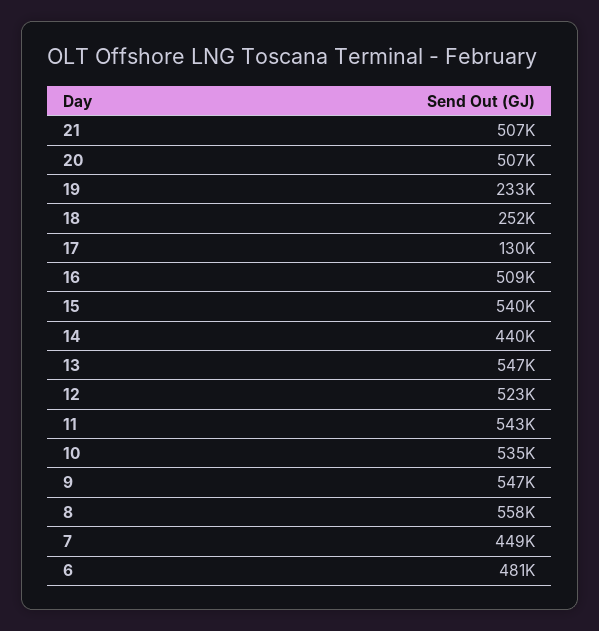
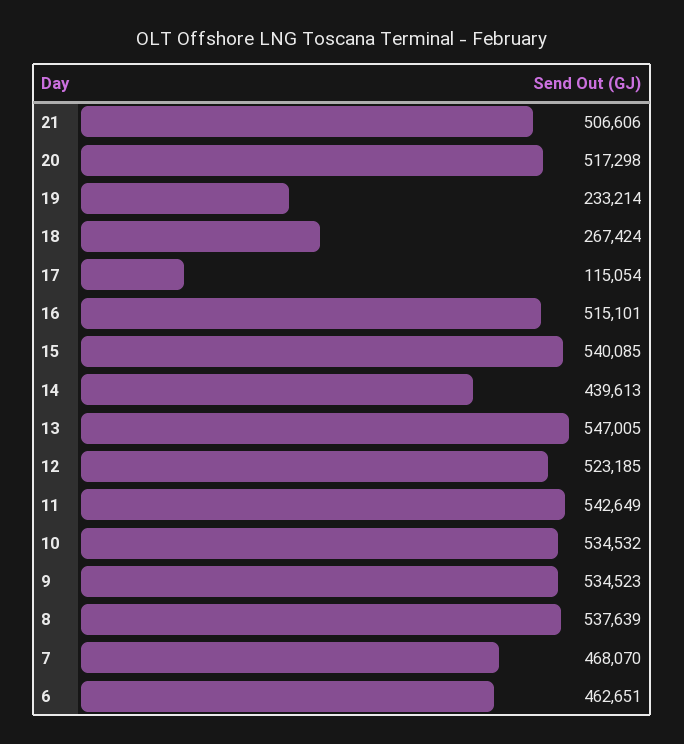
20: 507000 -> 517298
18: 252000 -> 267424
17: 130000 -> 115054
16: 509000 -> 515101
9: 547000 -> 534523
8: 558000 -> 537639
7: 449000 -> 468070
6: 481000 -> 462651

